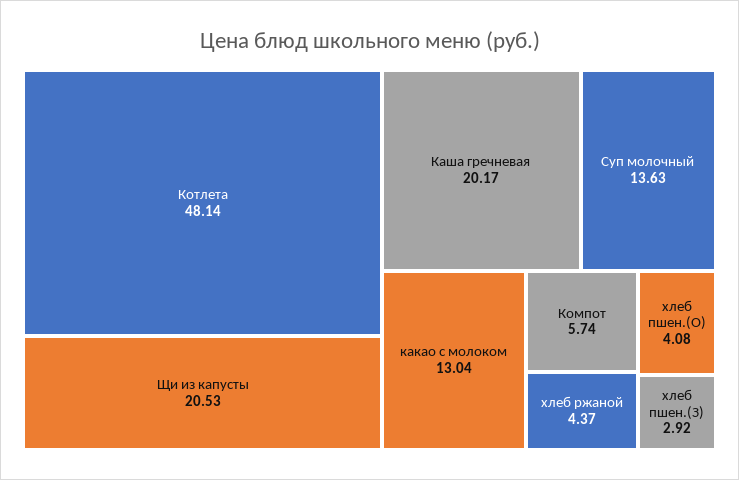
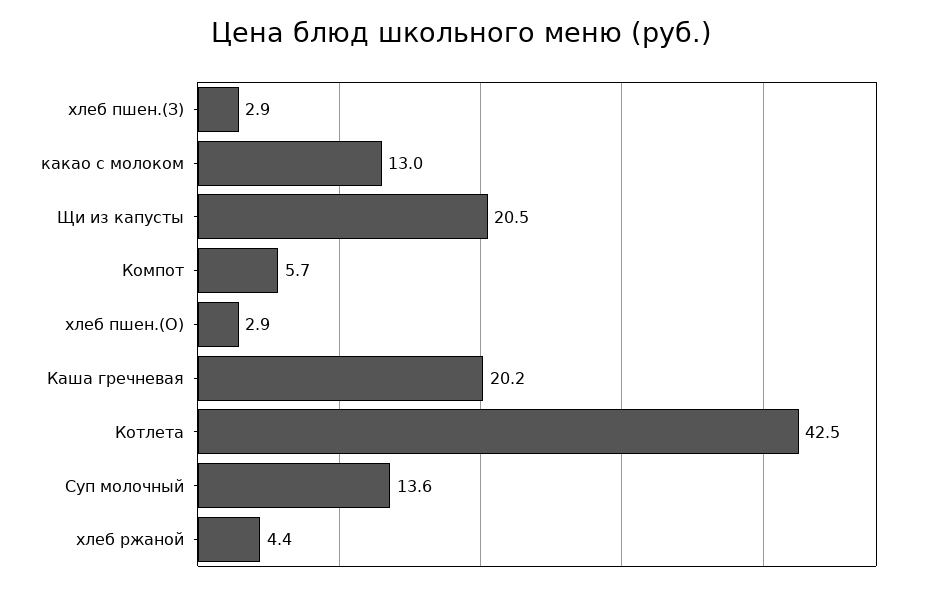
Котлета: 48.14 -> 42.5
хлеб пшен.(О): 4.08 -> 2.9

